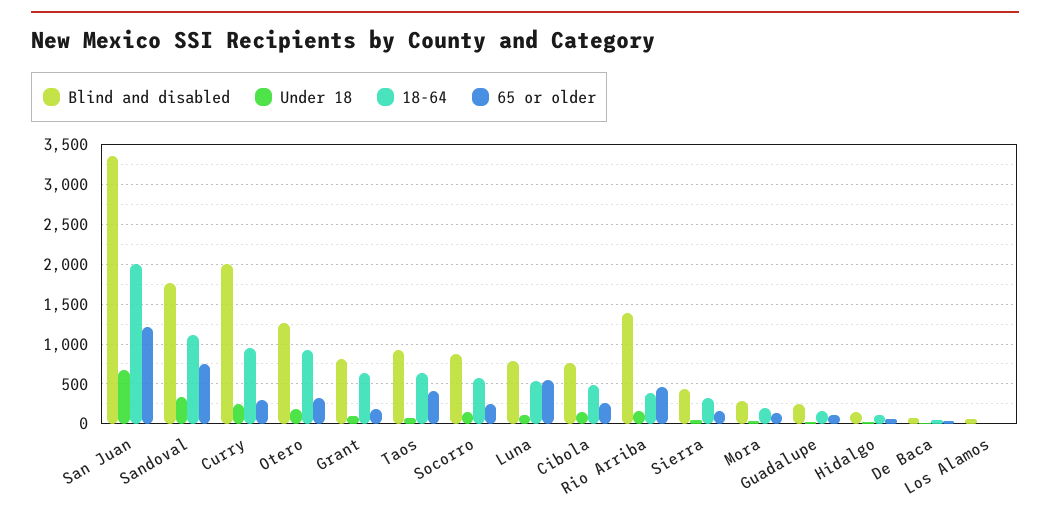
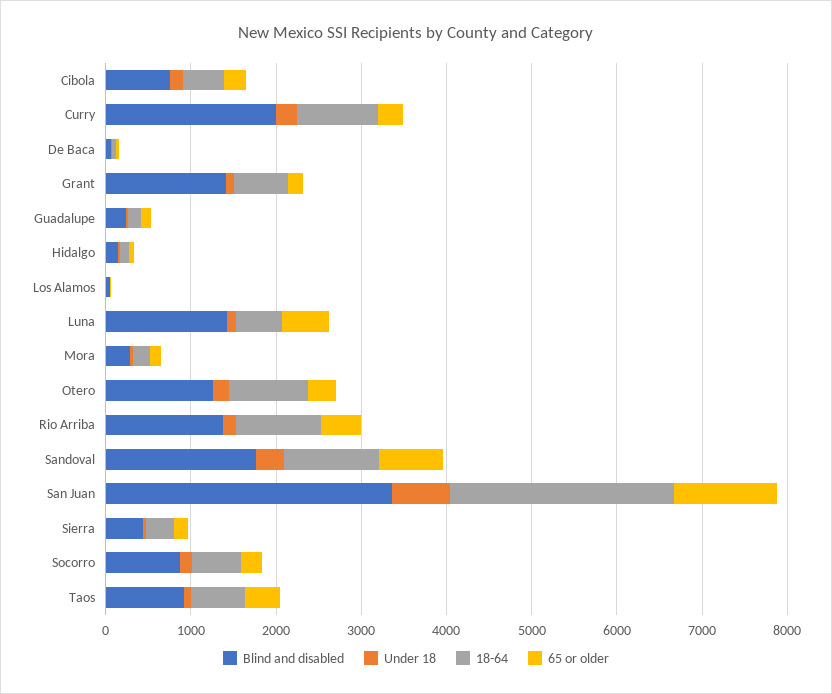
18-64, San Juan: 2000 -> 2600
Blind and disabled, Grant: 800 -> 1400
Blind and disabled, Luna: 800 -> 1400
18-64, Rio Arriba: 400 -> 1000

